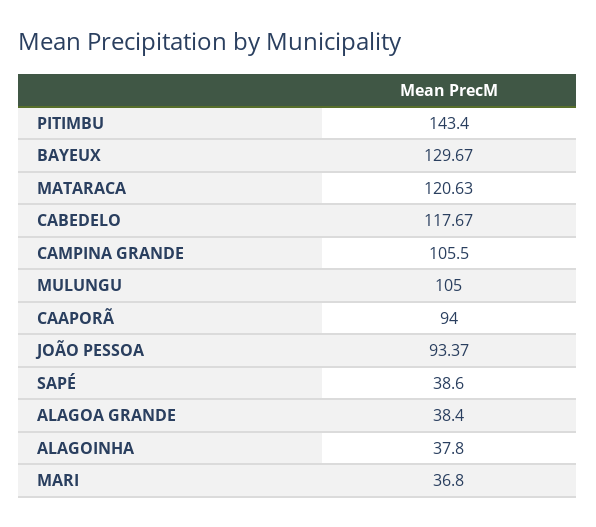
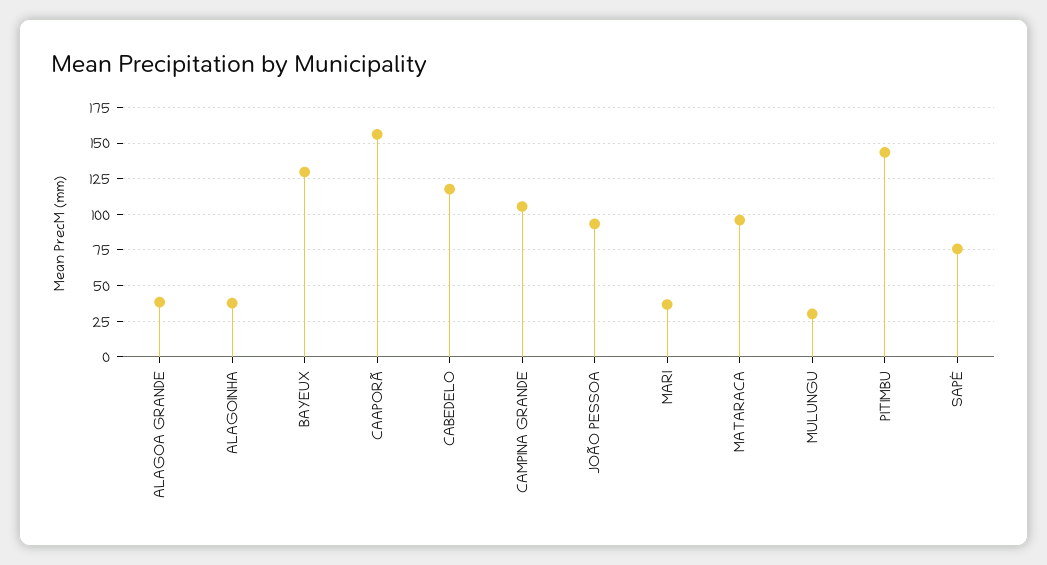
MATARACA: 120.63 -> 95
MULUNGU: 105 -> 30
CAAPORÃ: 94 -> 155
SAPÉ: 38.6 -> 75

